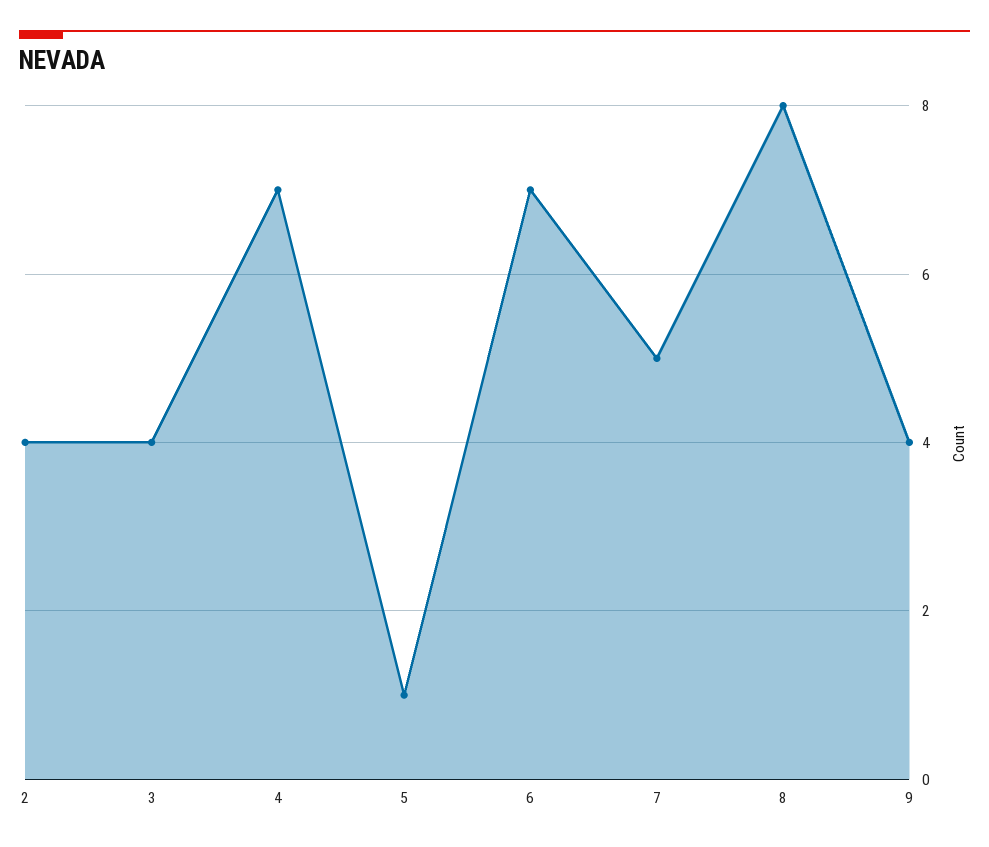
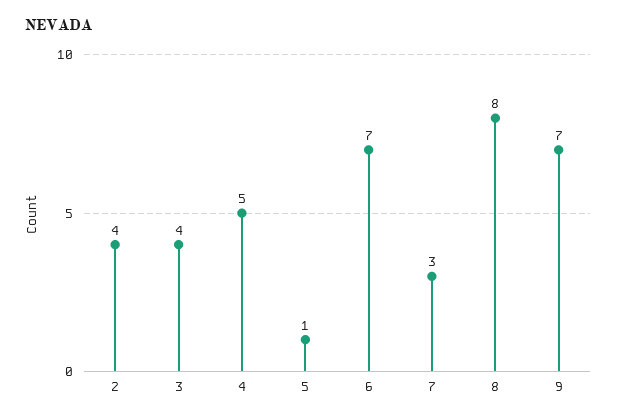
4: 7 -> 5
7: 5 -> 3
9: 4 -> 7

